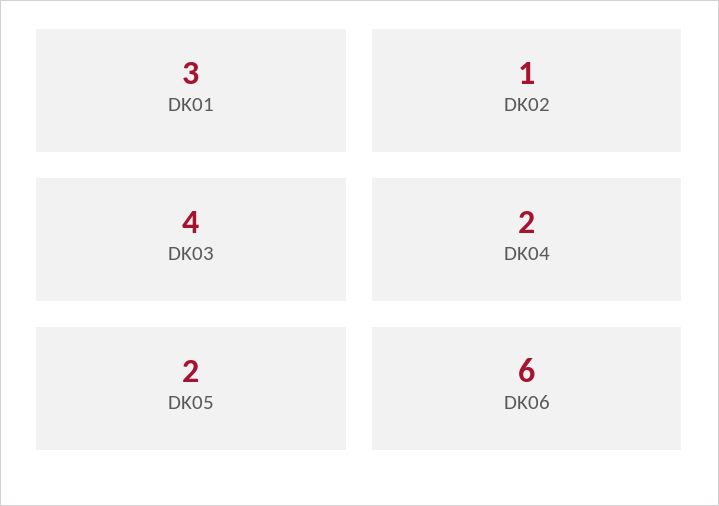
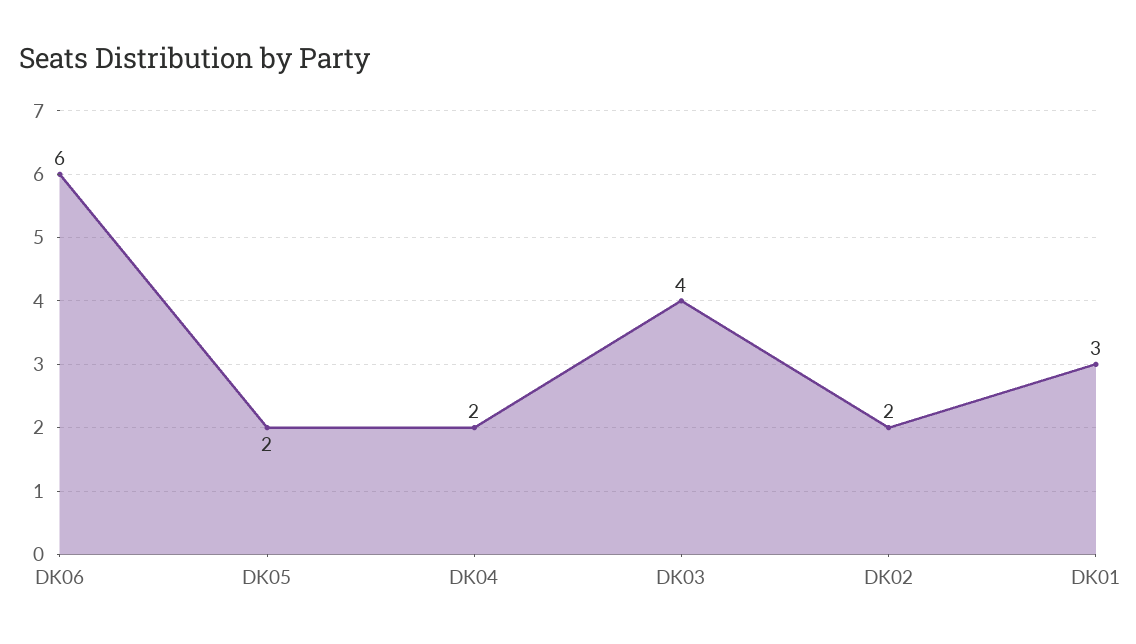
DK02: 1 -> 2

